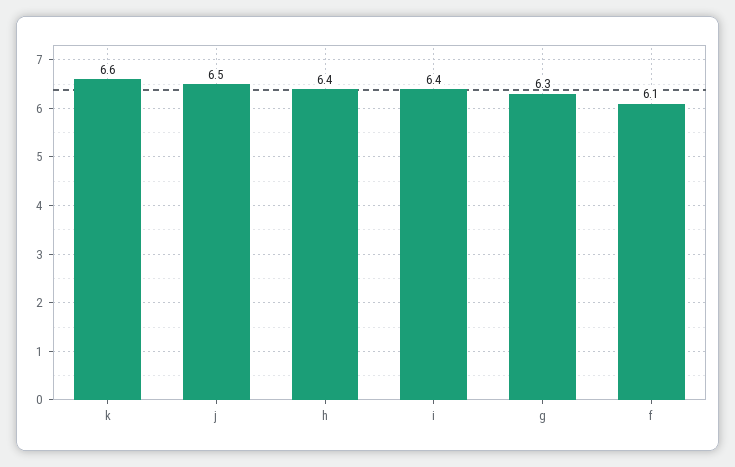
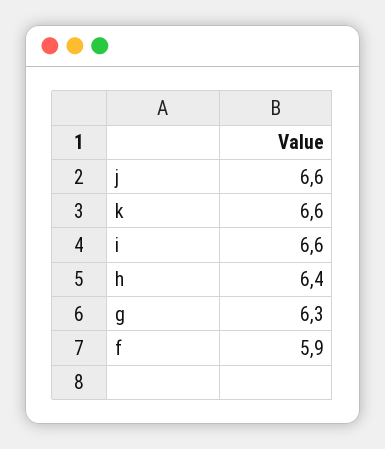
j: 6.5 -> 6.6
i: 6.4 -> 6.6
f: 6.1 -> 5.9

